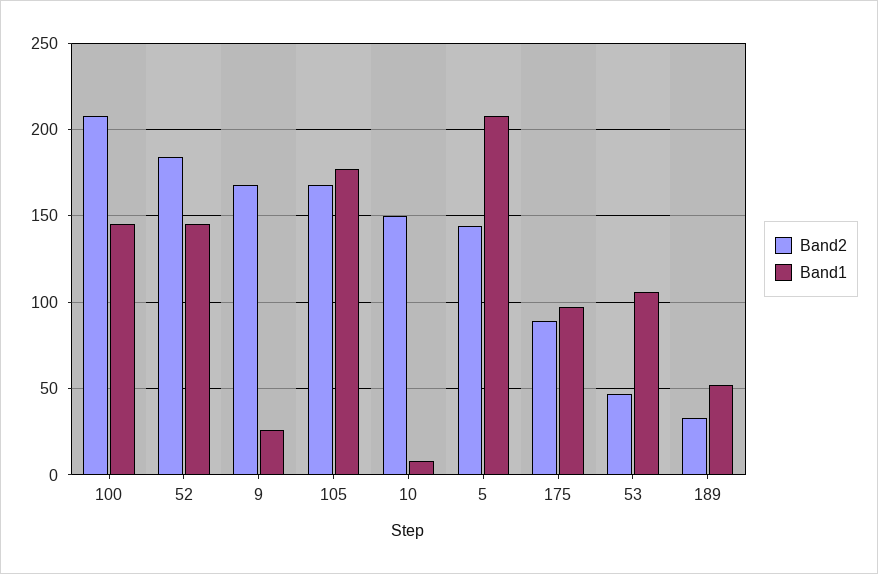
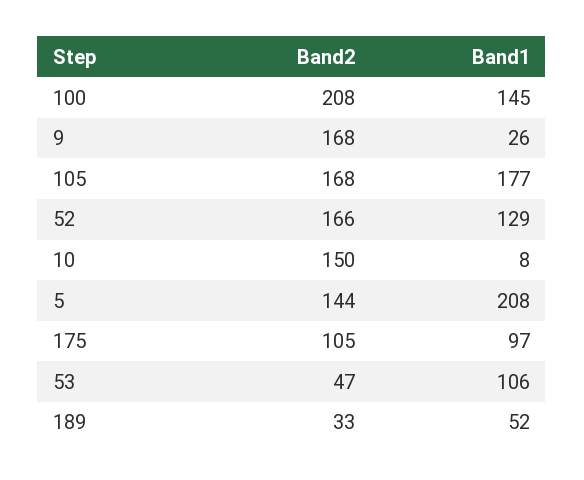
Band2, 52: 185 -> 166
Band1, 52: 145 -> 129
Band2, 175: 90 -> 105

